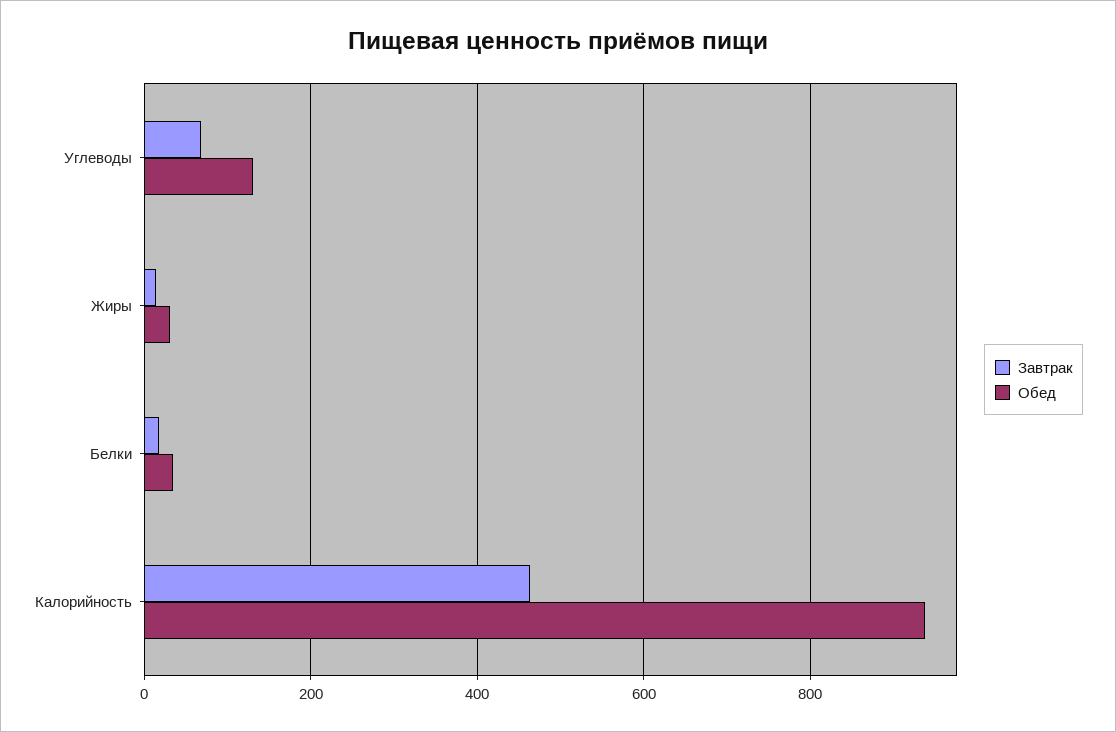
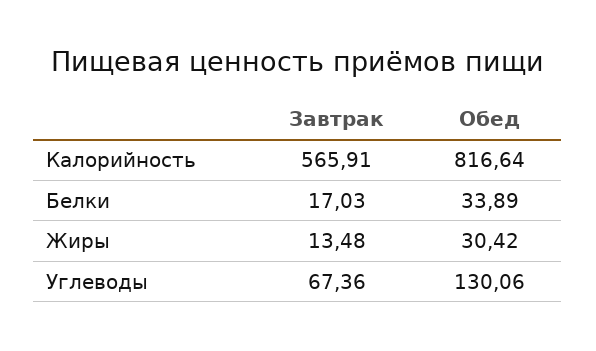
Завтрак, Калорийность: 460 -> 565.91
Обед, Калорийность: 940 -> 816.64

